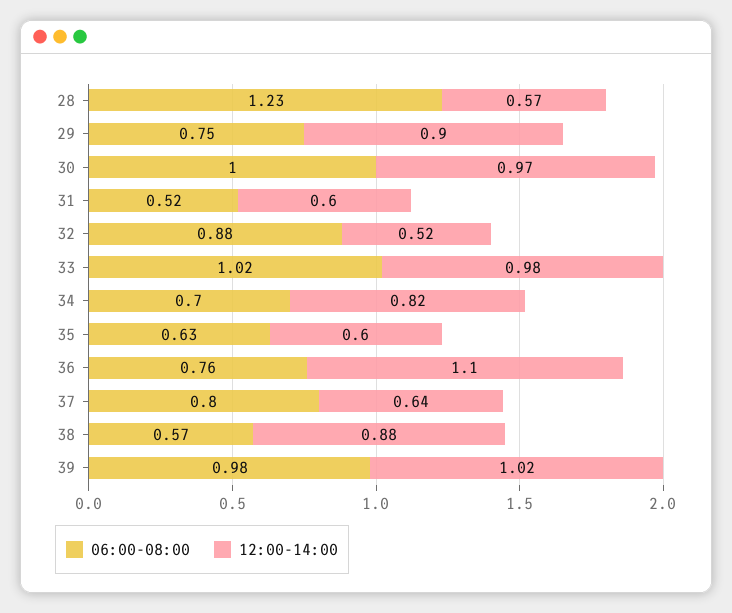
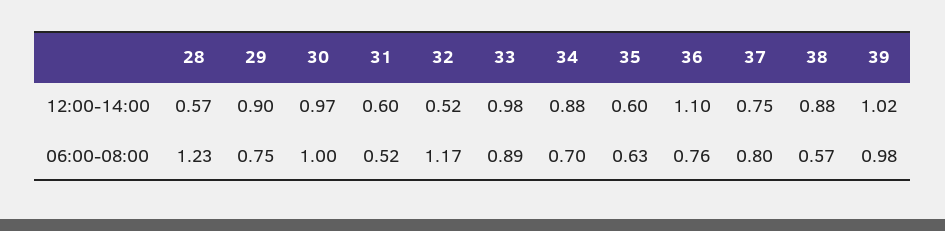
06:00-08:00, 32: 0.88 -> 1.17
06:00-08:00, 33: 1.02 -> 0.89
12:00-14:00, 34: 0.82 -> 0.88
12:00-14:00, 37: 0.64 -> 0.75

